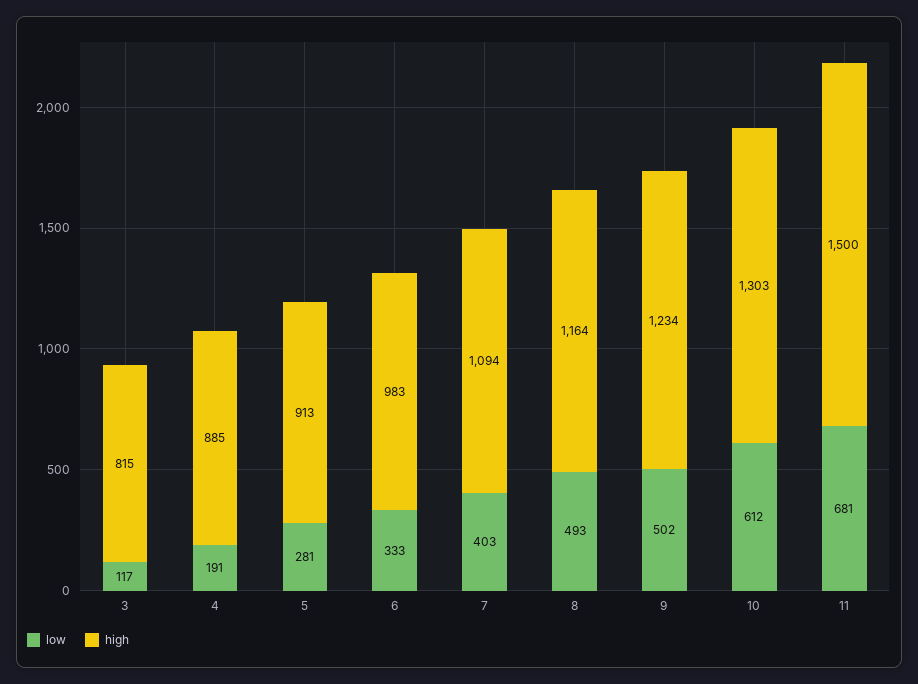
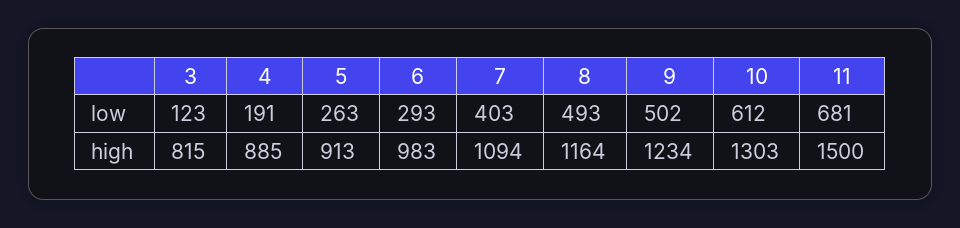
low, 3: 117 -> 123
low, 5: 281 -> 263
low, 6: 333 -> 293

